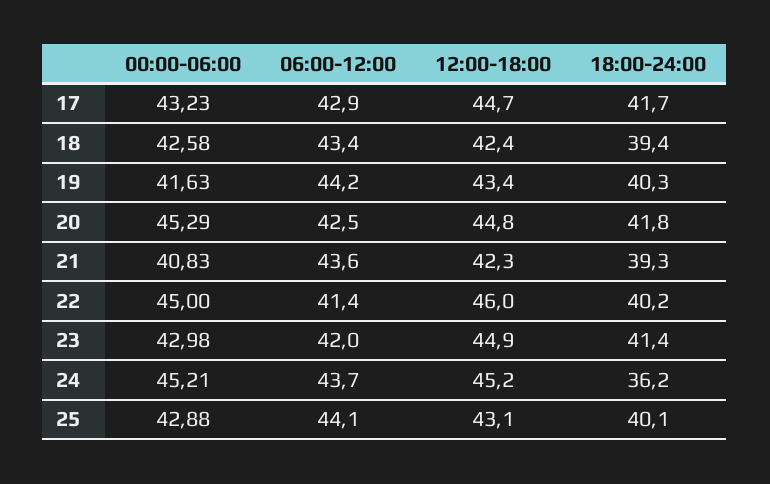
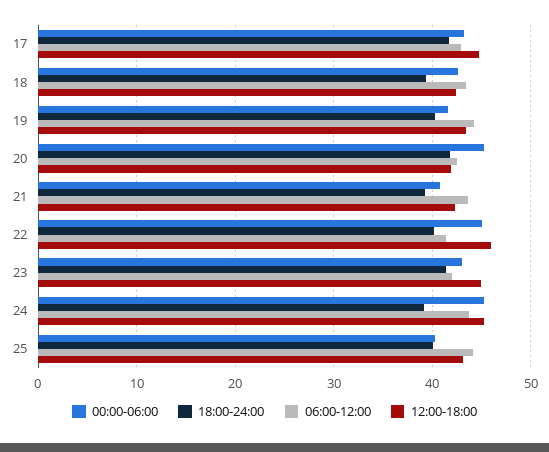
12:00-18:00, 20: 44.8 -> 42
18:00-24:00, 24: 36.2 -> 39
00:00-06:00, 25: 42.88 -> 40

